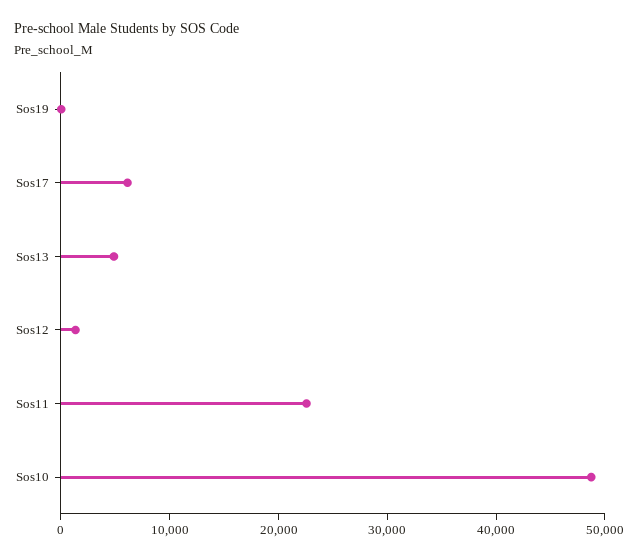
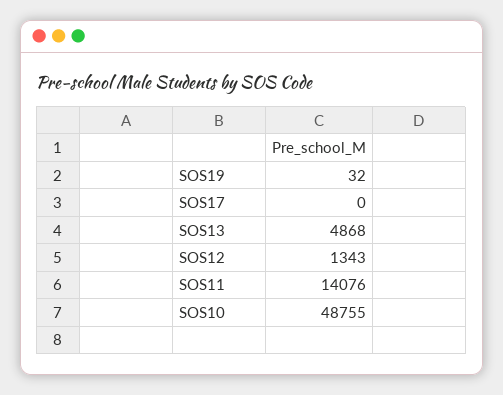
Sos17: 6000 -> 0
Sos11: 22000 -> 14076

